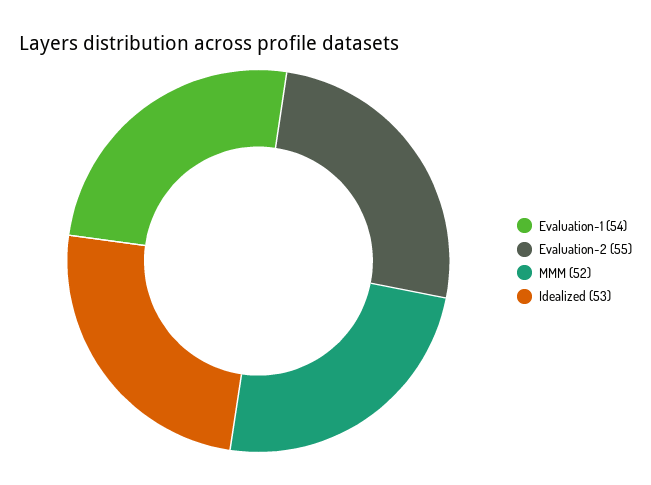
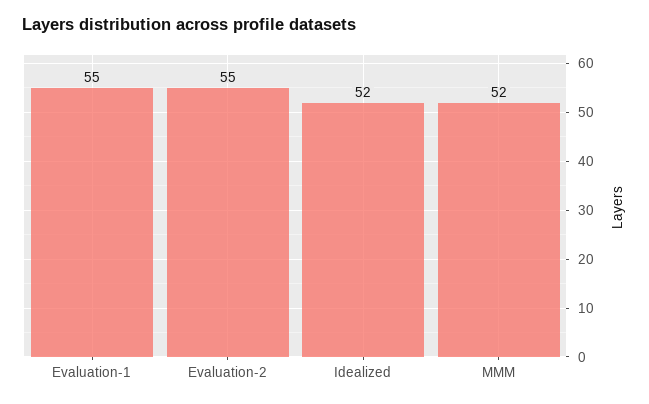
Evaluation-1: 54 -> 55
Idealized: 53 -> 52

